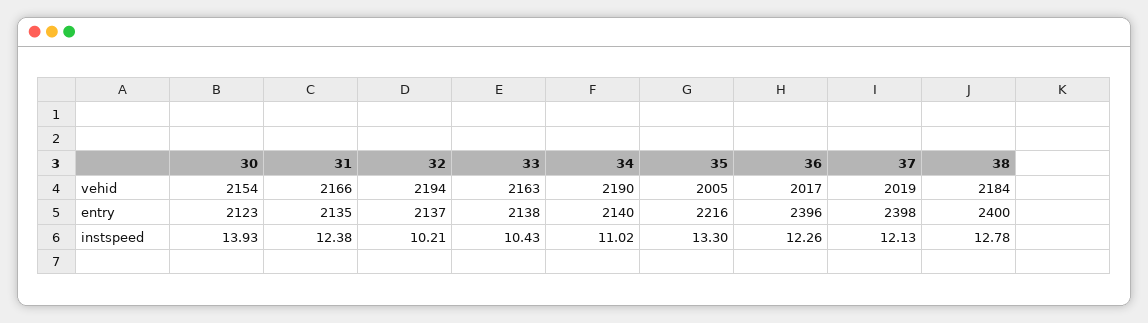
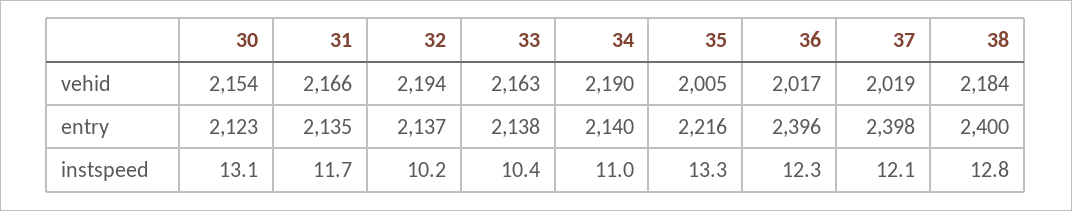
30, instspeed: 13.93 -> 13.1
31, instspeed: 12.38 -> 11.7

